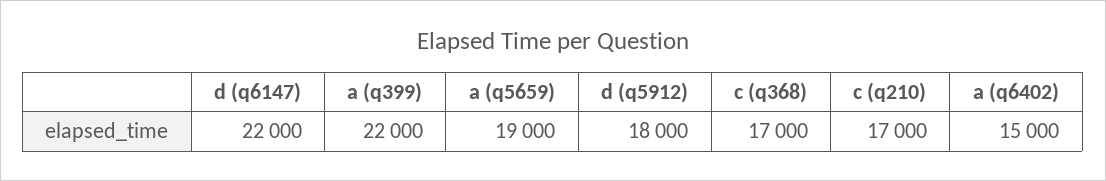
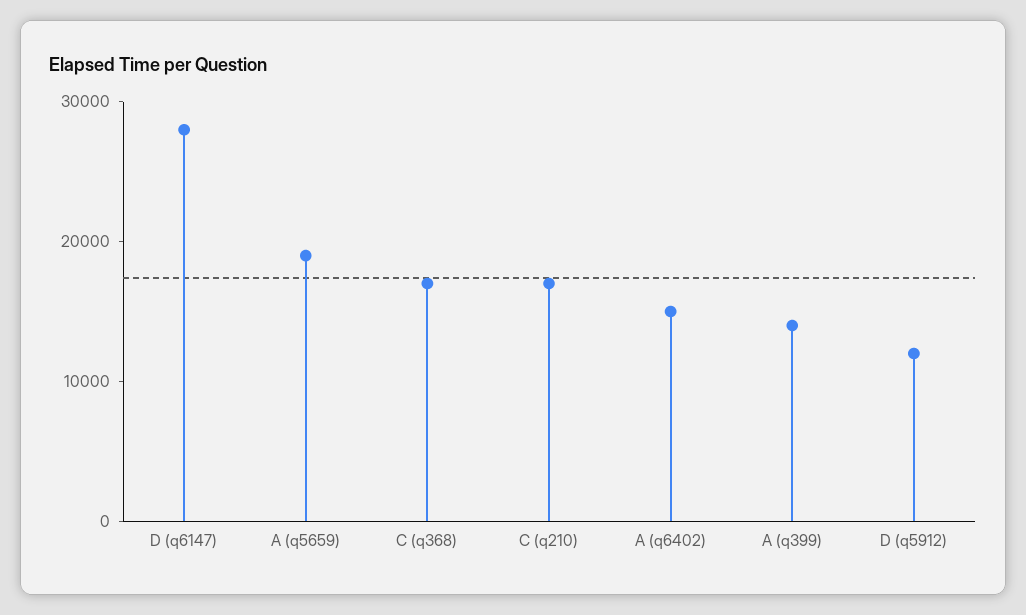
d (q6147): 22000 -> 28000
a (q399): 22000 -> 14000
d (q5912): 18000 -> 12000

